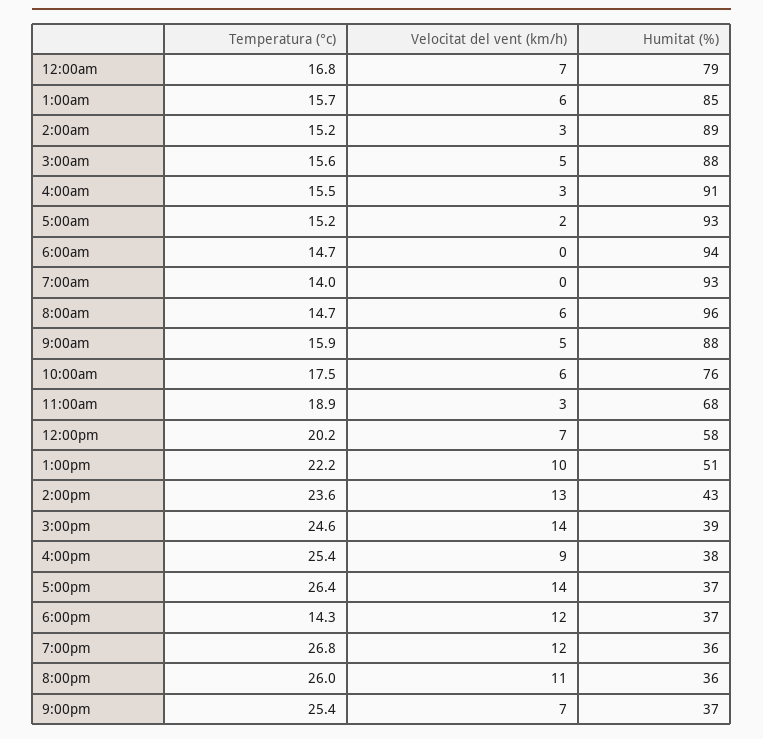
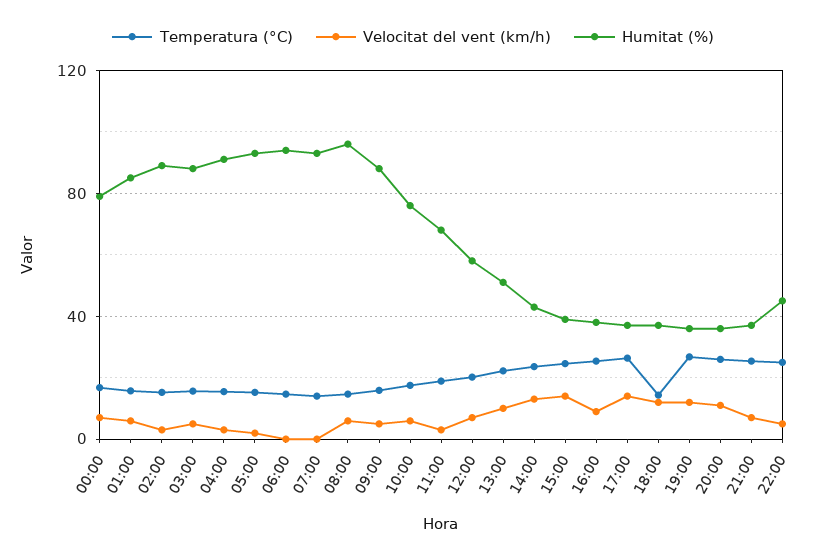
Temperatura (°c), 22:00: none -> 25
Velocitat del vent (km/h), 22:00: none -> 5
Humitat (%), 22:00: none -> 45

